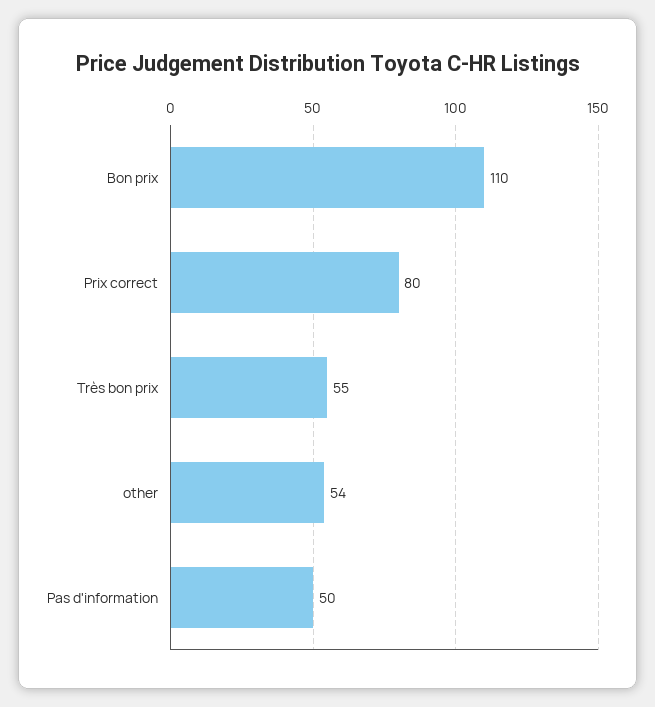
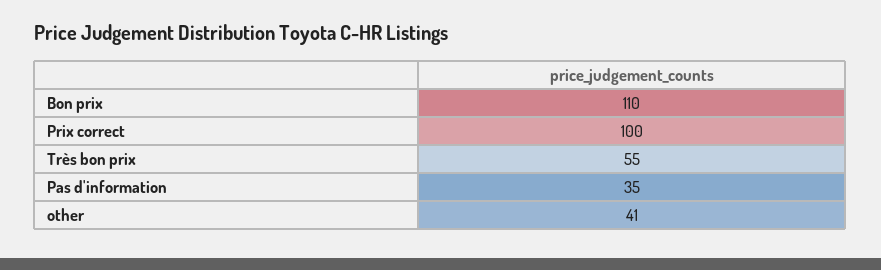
Prix correct: 80 -> 100
other: 54 -> 41
Pas d'information: 50 -> 35

